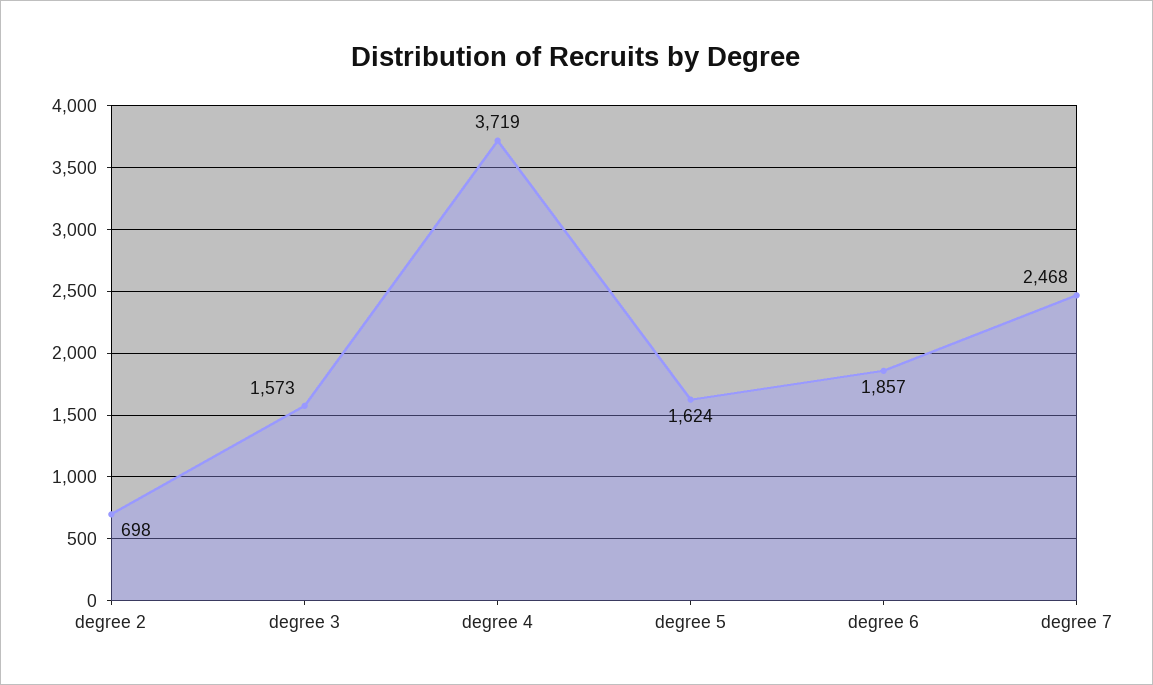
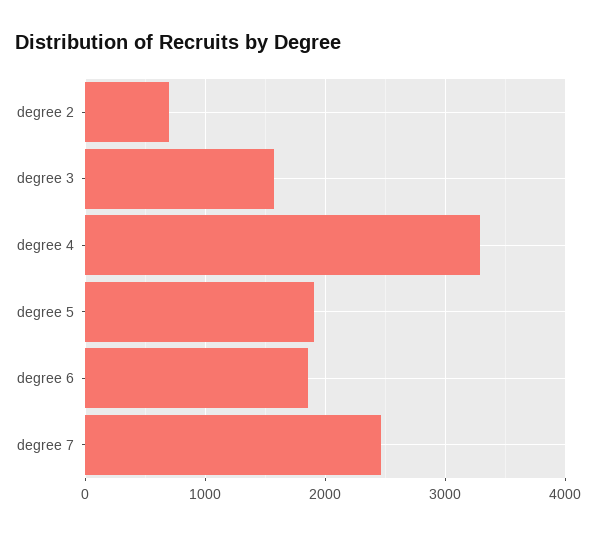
degree 4: 3719 -> 3300
degree 5: 1624 -> 1900

